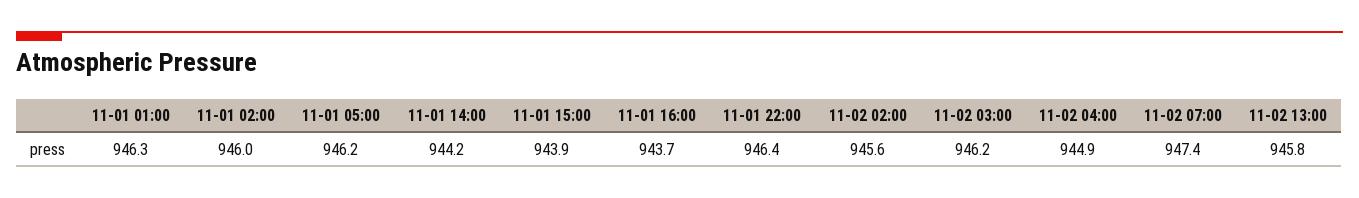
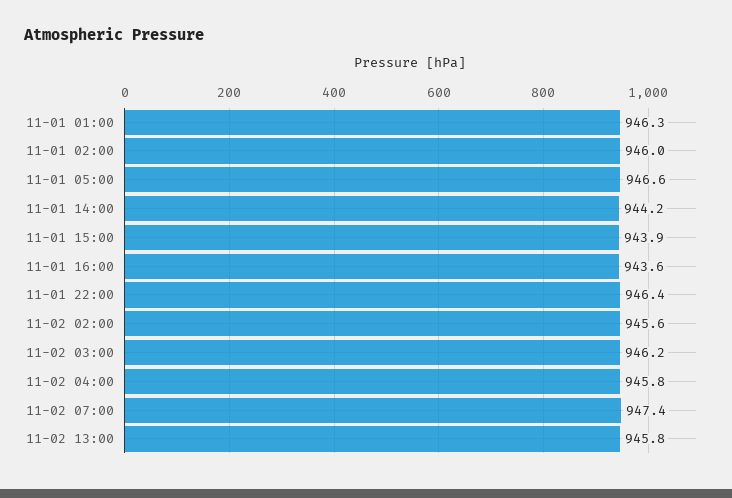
11-01 05:00: 946.2 -> 946.6
11-01 16:00: 943.7 -> 943.6
11-02 04:00: 944.9 -> 945.8

